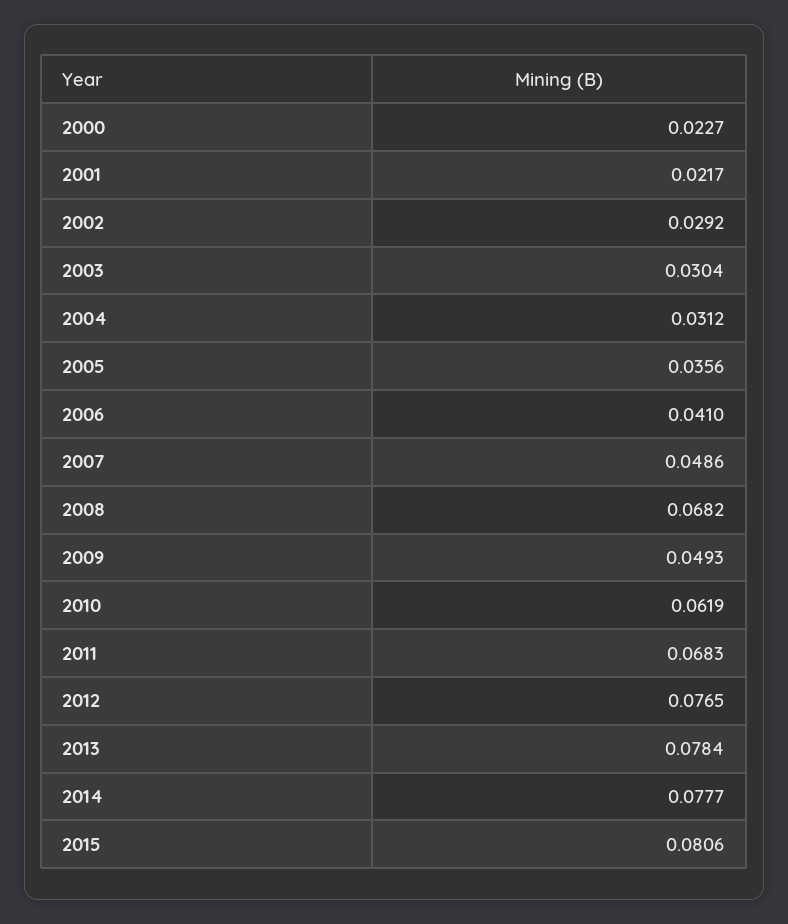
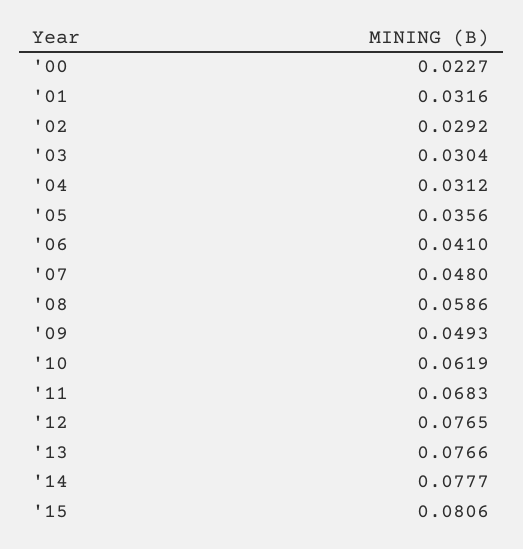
2001: 0.0217 -> 0.0316
2007: 0.0486 -> 0.048
2008: 0.0682 -> 0.0586
2013: 0.0784 -> 0.0766

